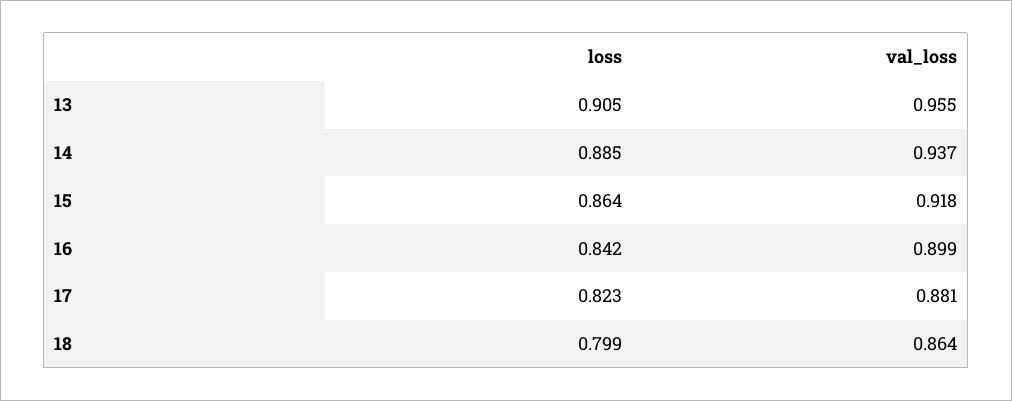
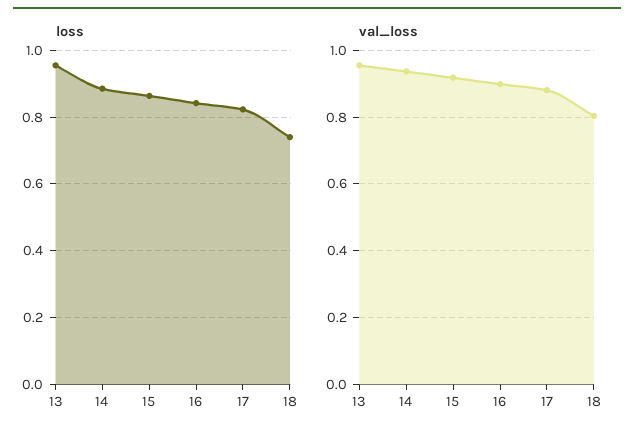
loss, 13: 0.905 -> 0.96
loss, 18: 0.799 -> 0.74
val_loss, 18: 0.864 -> 0.8

